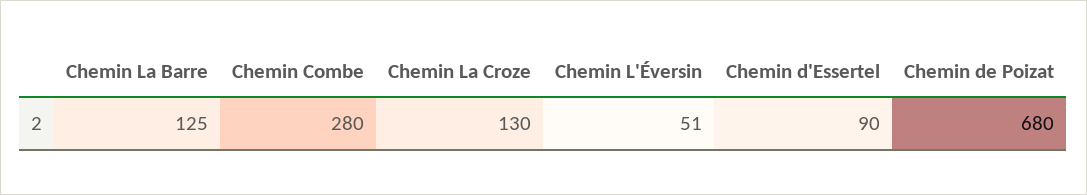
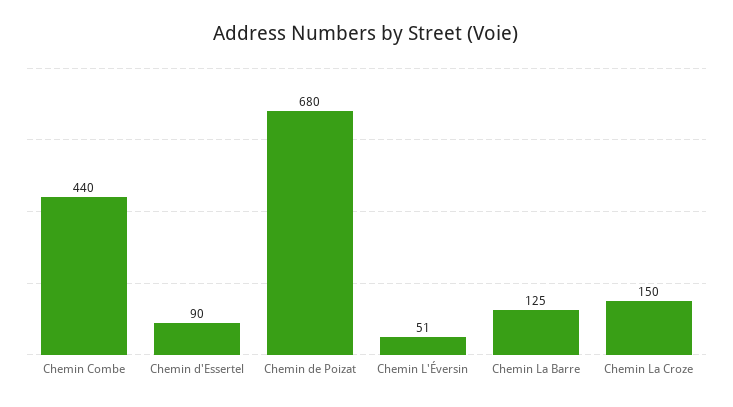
Chemin Combe: 280 -> 440
Chemin La Croze: 130 -> 150

